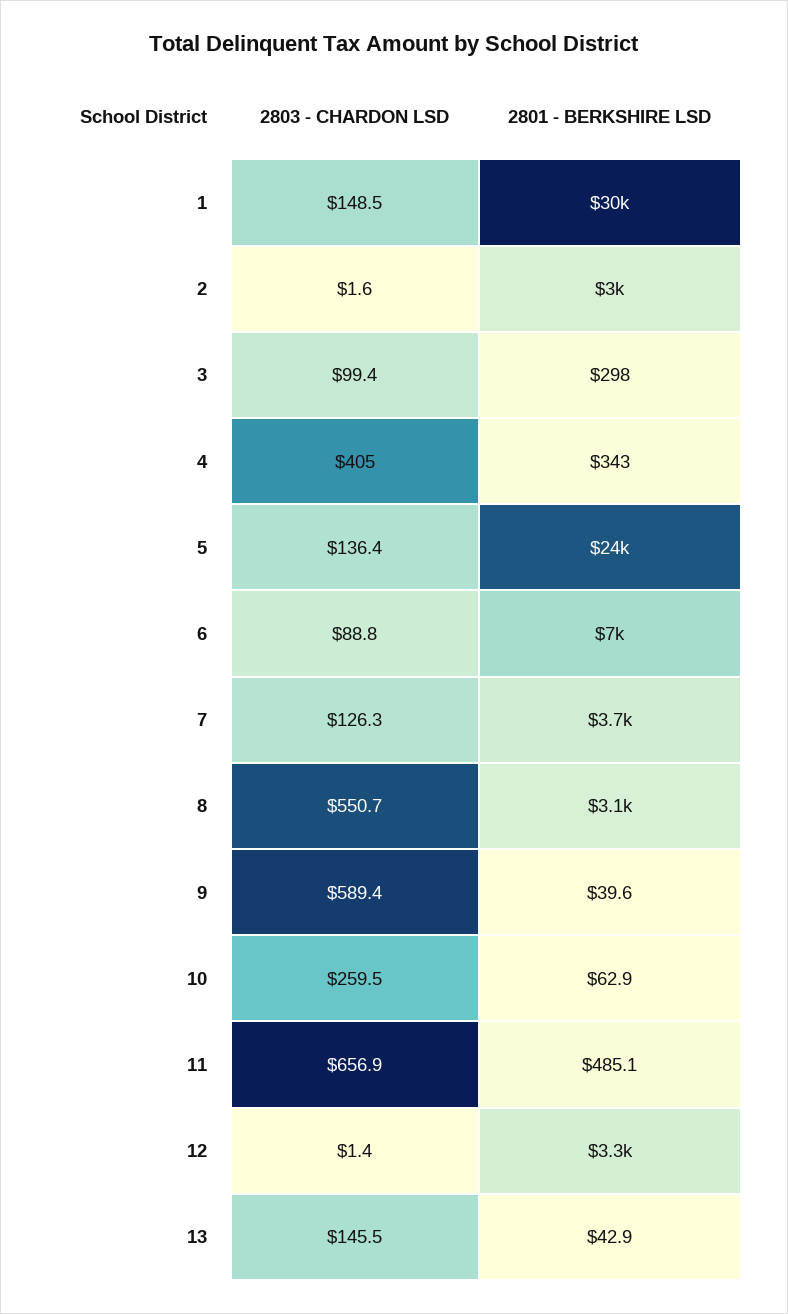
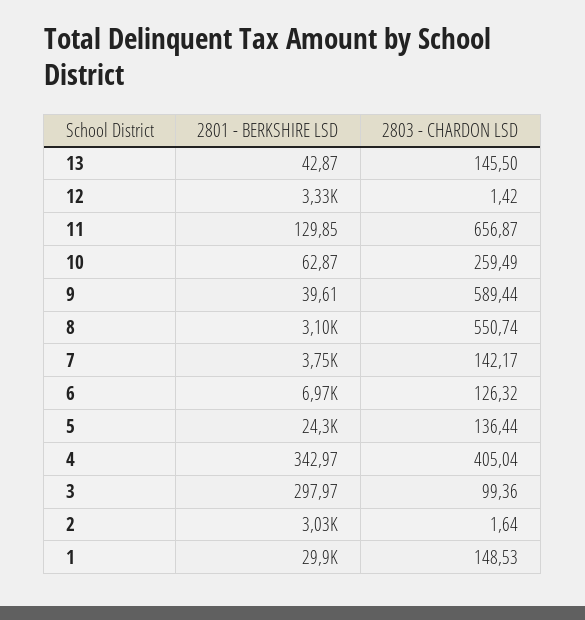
2803 - CHARDON LSD, 6: 88.8 -> 126.32
2803 - CHARDON LSD, 7: 126.3 -> 142.17
2801 - BERKSHIRE LSD, 11: 485.1 -> 129.85

